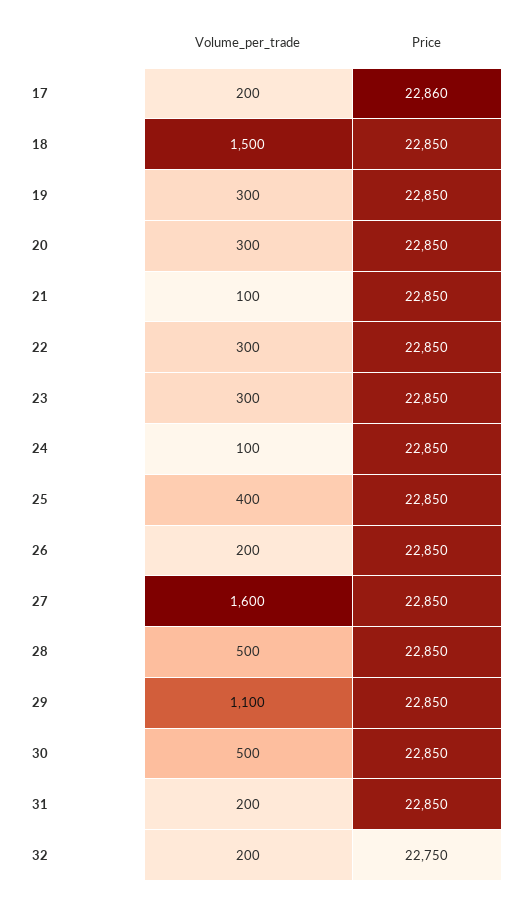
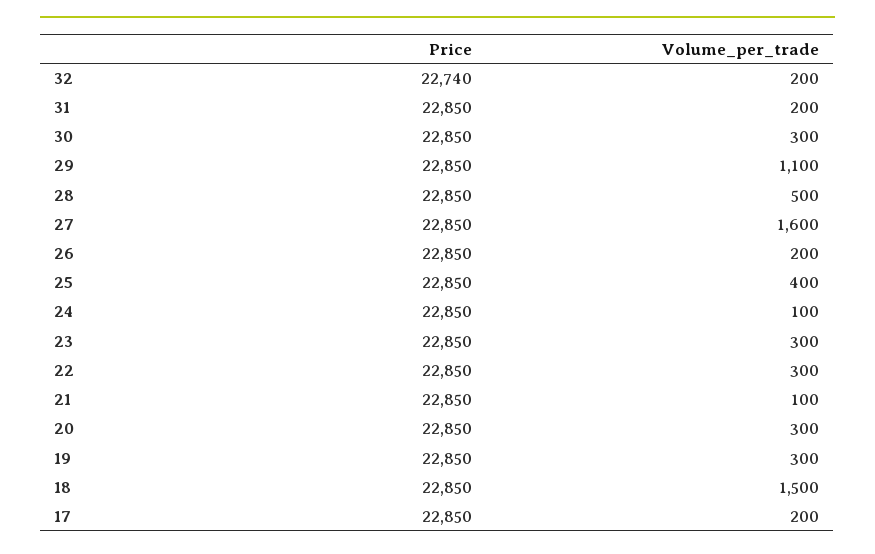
Price, 17: 22860 -> 22850
Volume_per_trade, 30: 500 -> 300
Price, 32: 22750 -> 22740

